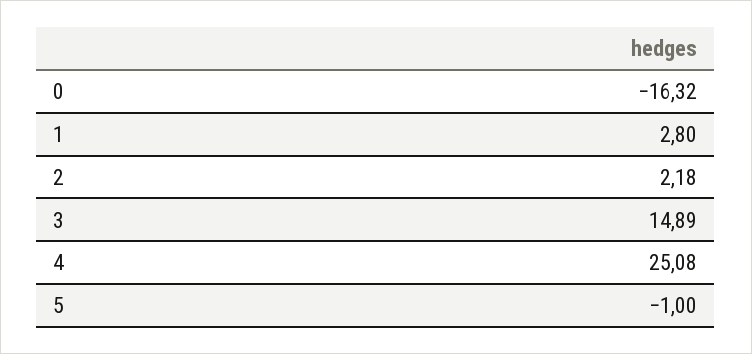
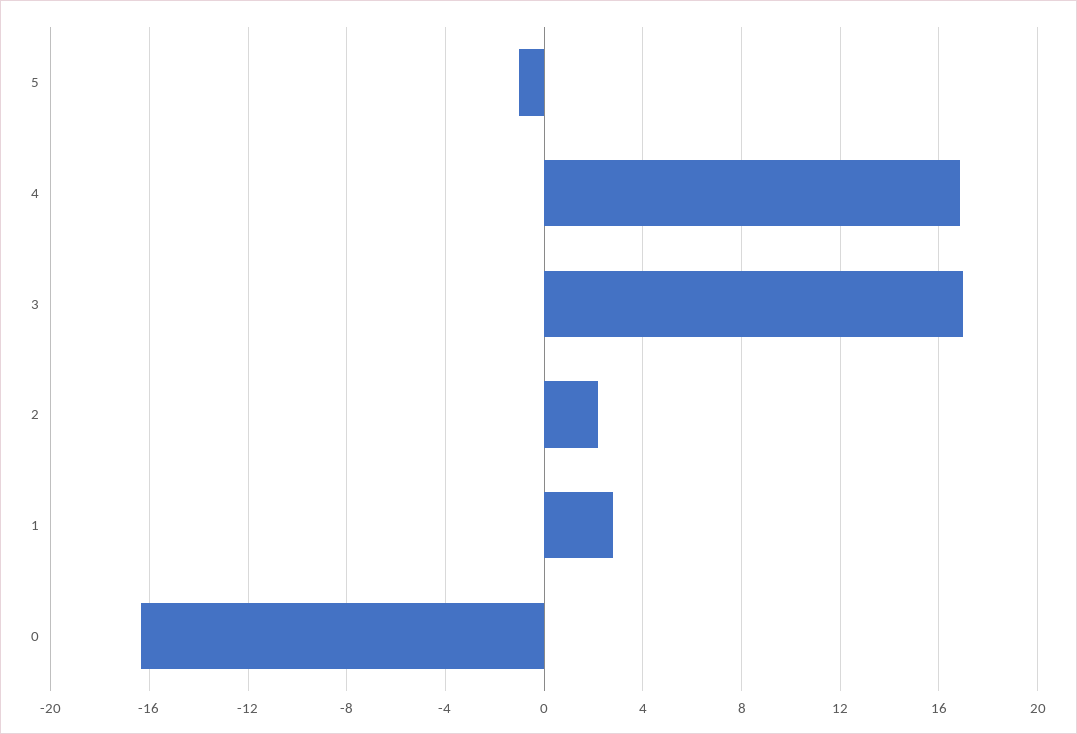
3: 14.89 -> 17
4: 25.08 -> 17

